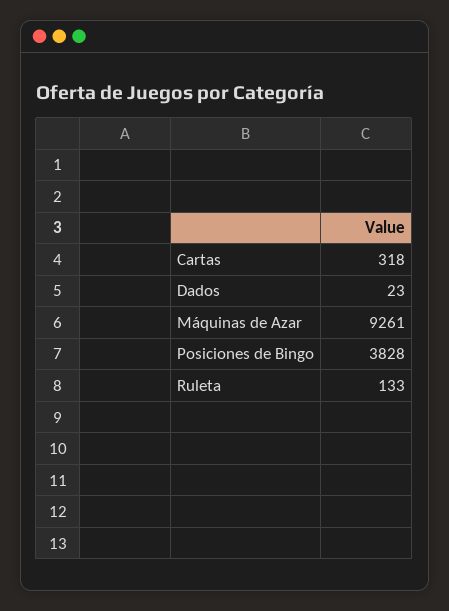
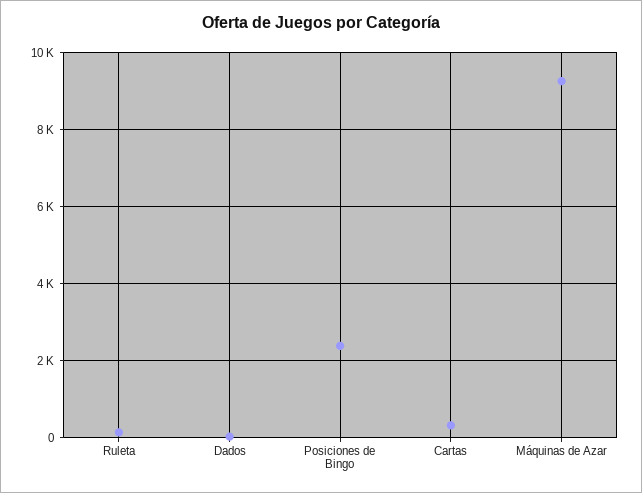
Posiciones de Bingo: 3828 -> 2400

